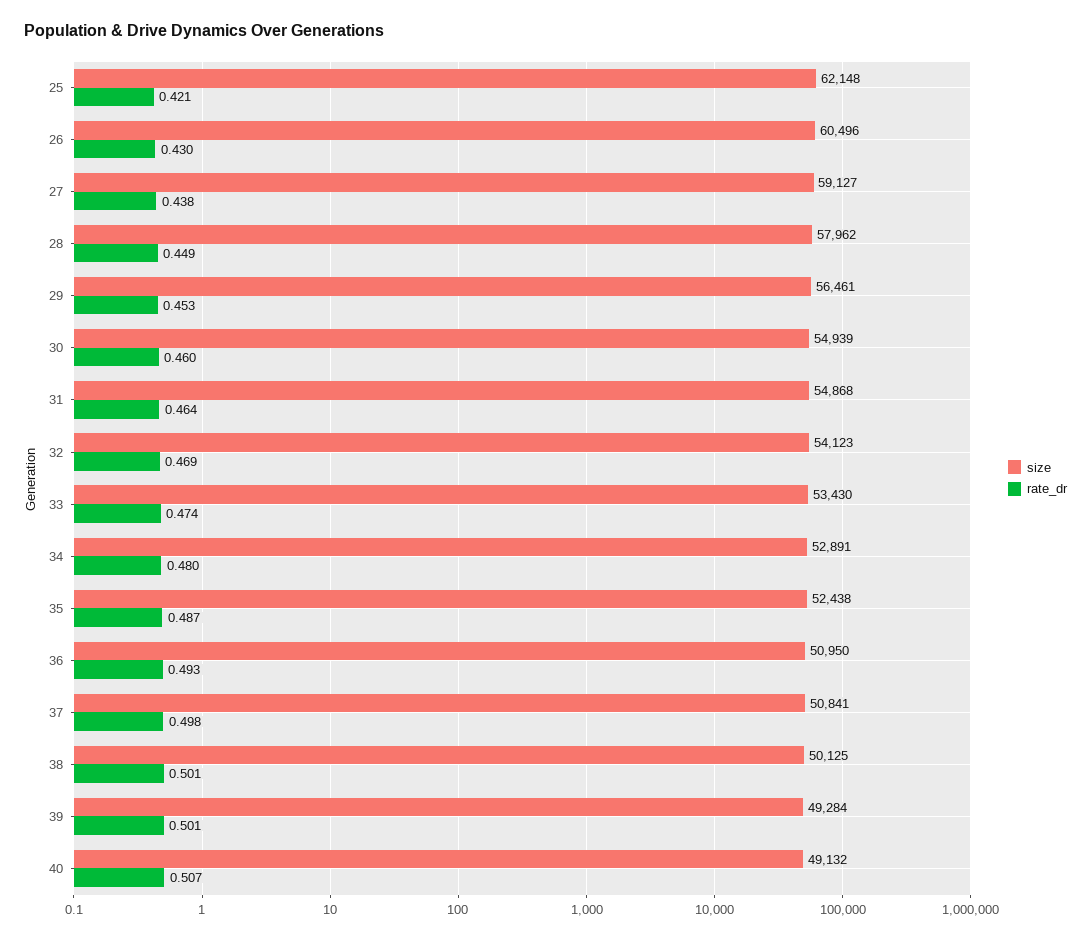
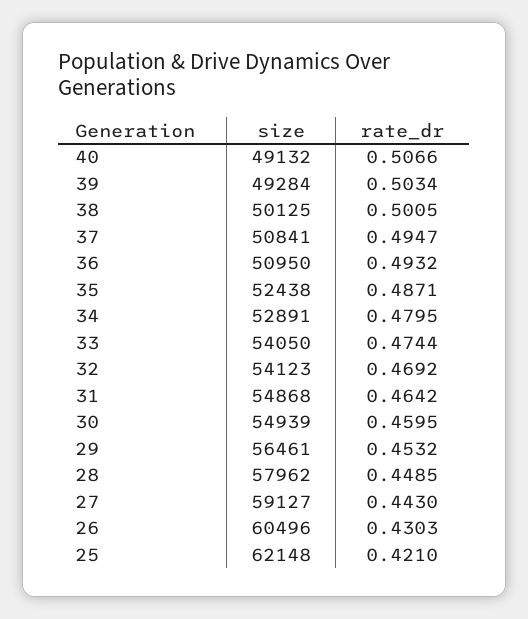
rate_dr, 27: 0.438 -> 0.443
size, 33: 53430 -> 54050
rate_dr, 37: 0.498 -> 0.4947
rate_dr, 39: 0.501 -> 0.5034

